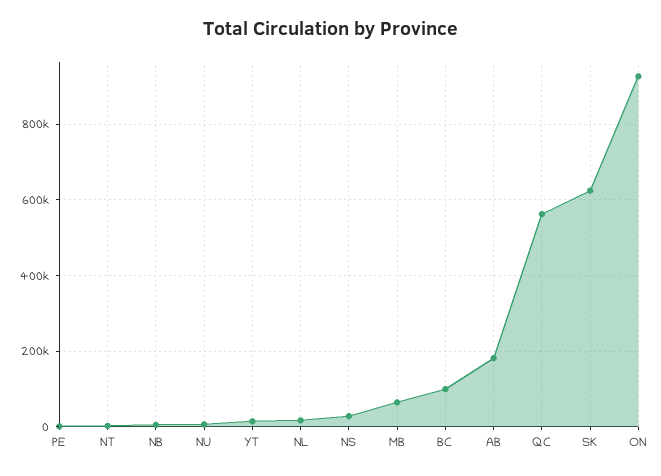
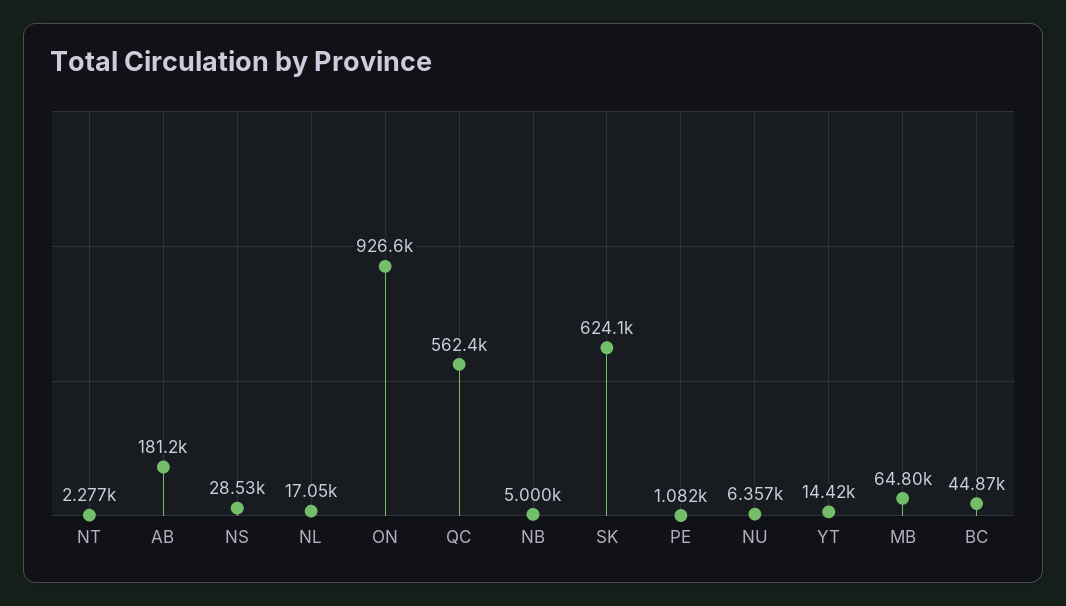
BC: 100000 -> 44870

